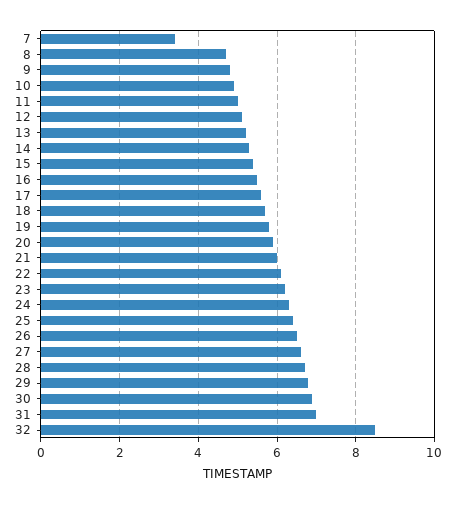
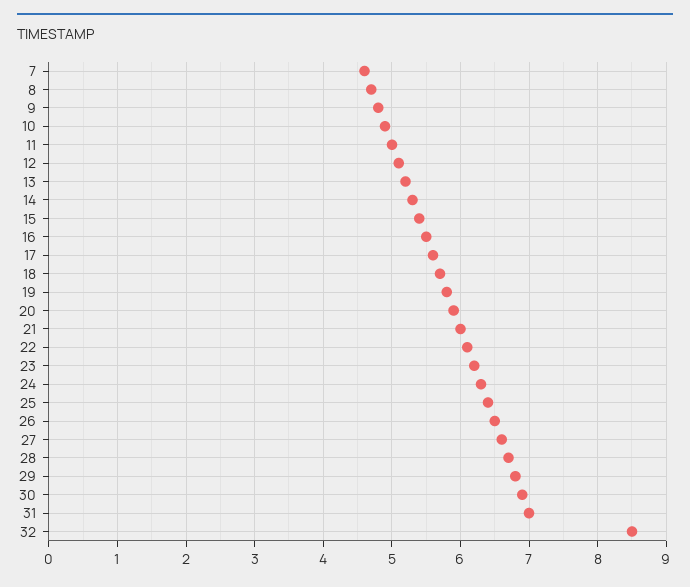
7: 3.5 -> 4.6

